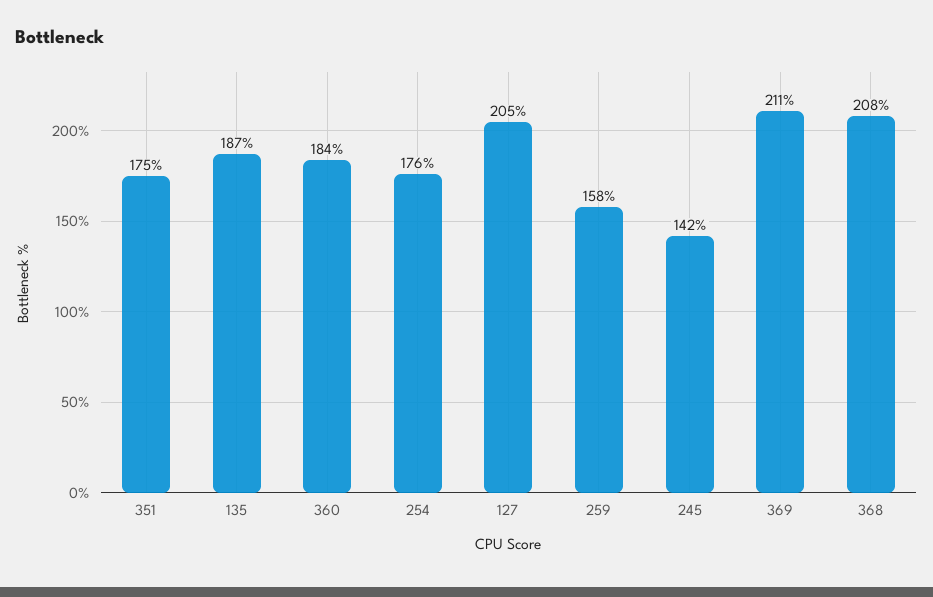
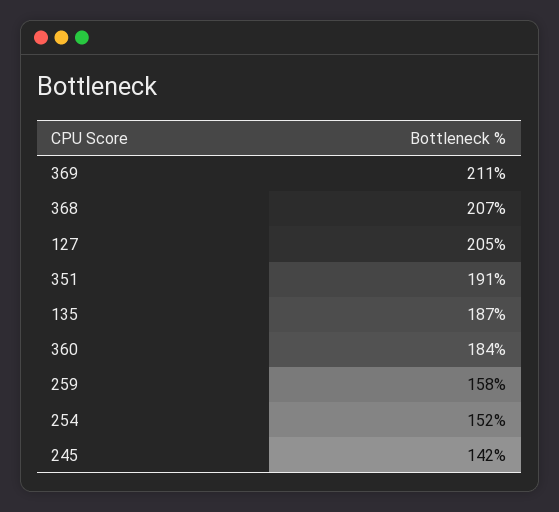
351: 175 -> 191
254: 176 -> 152
368: 208 -> 207

